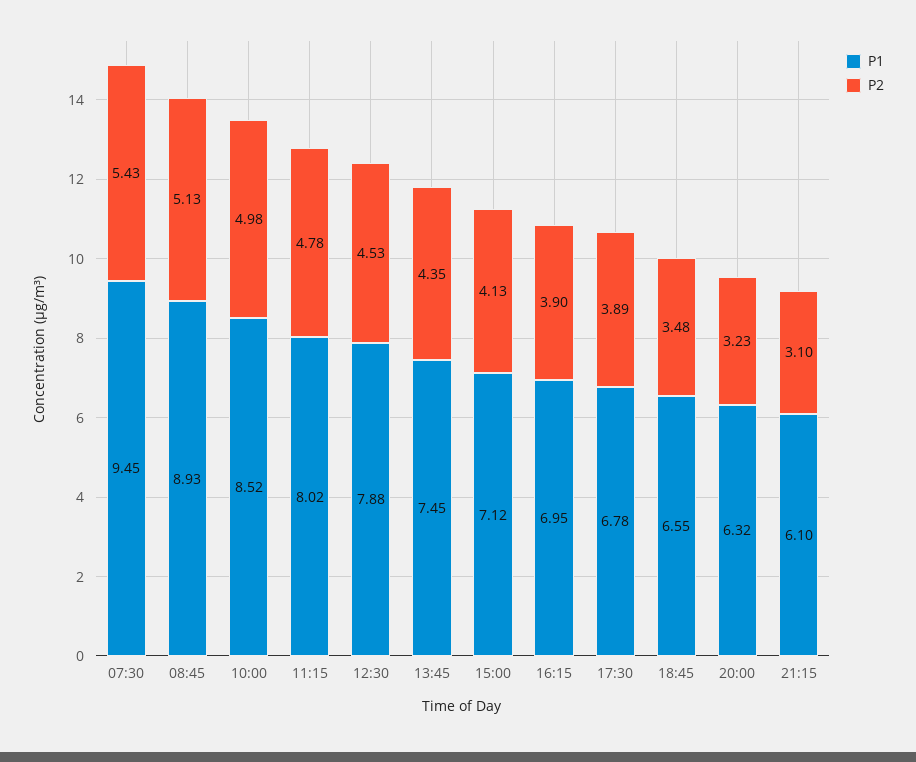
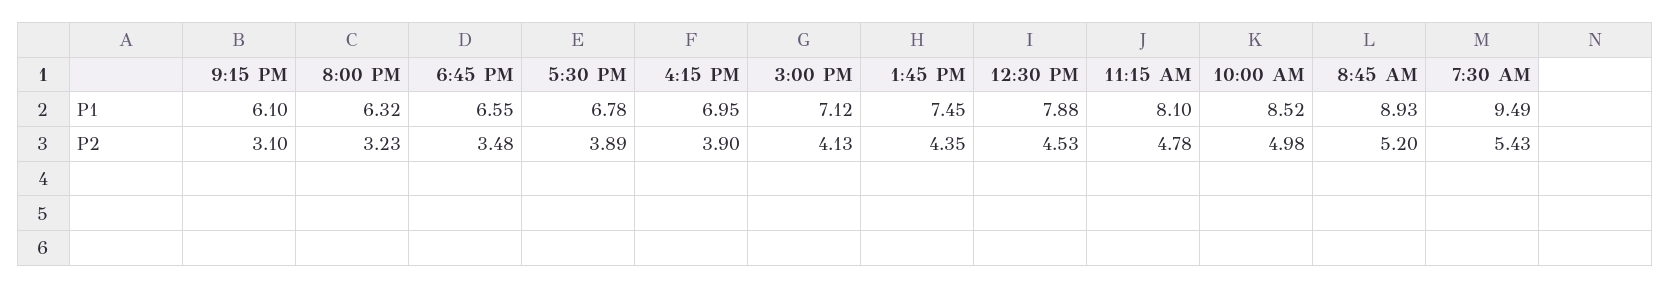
P1, 07:30: 9.45 -> 9.49
P2, 08:45: 5.13 -> 5.2
P1, 11:15: 8.02 -> 8.1

